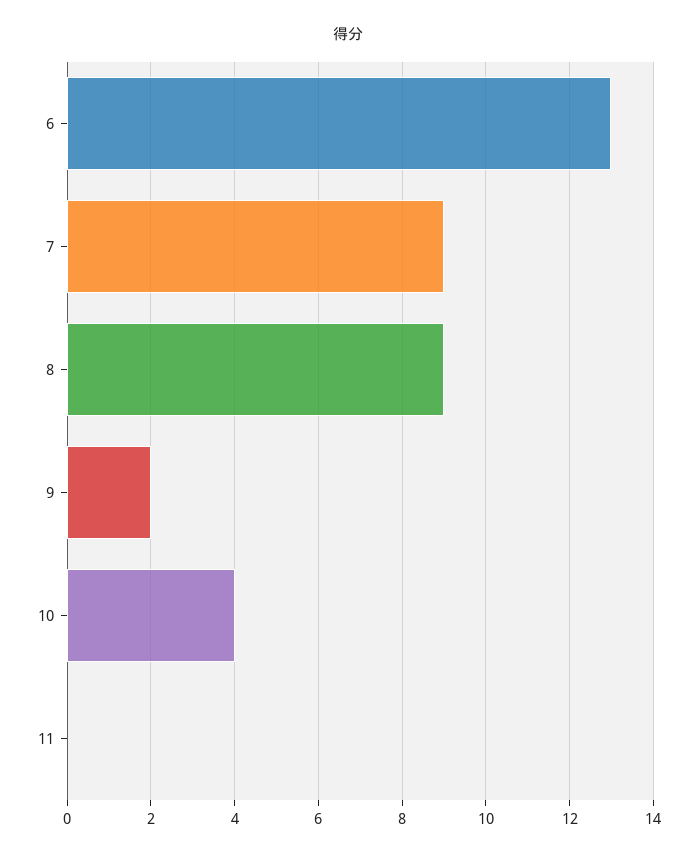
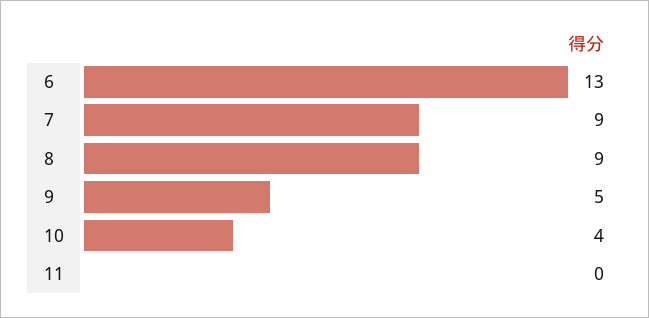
9: 2 -> 5

